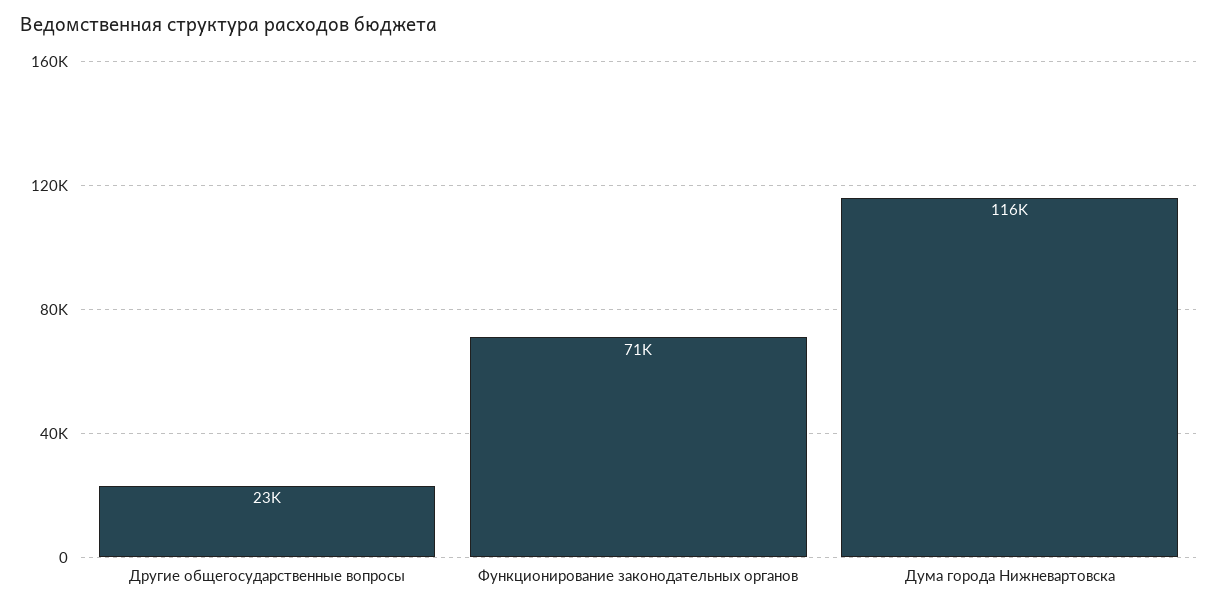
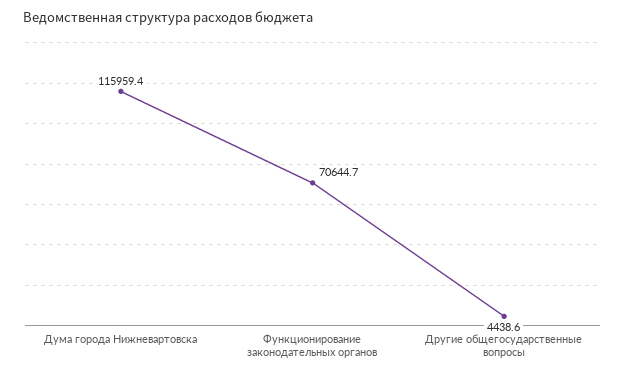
Другие общегосударственные вопросы: 23000 -> 4438.6

